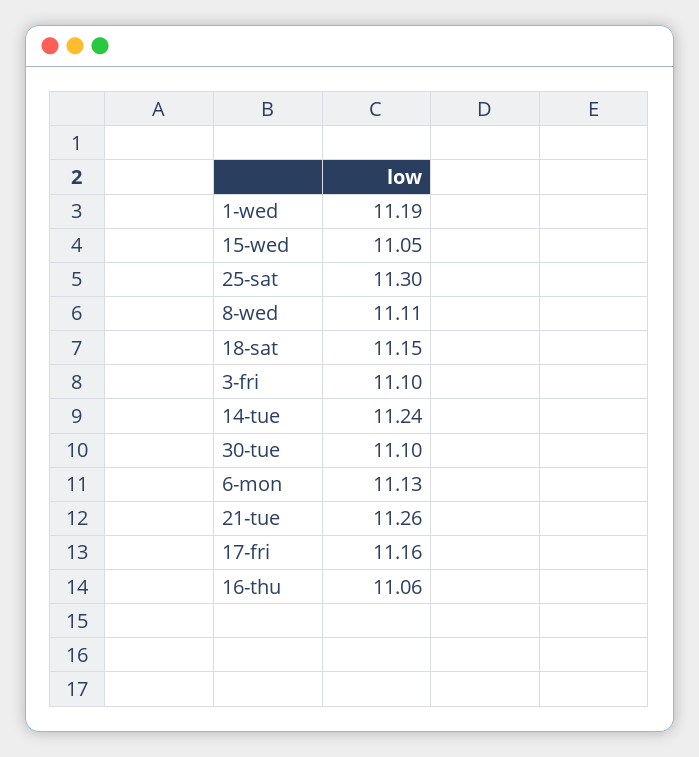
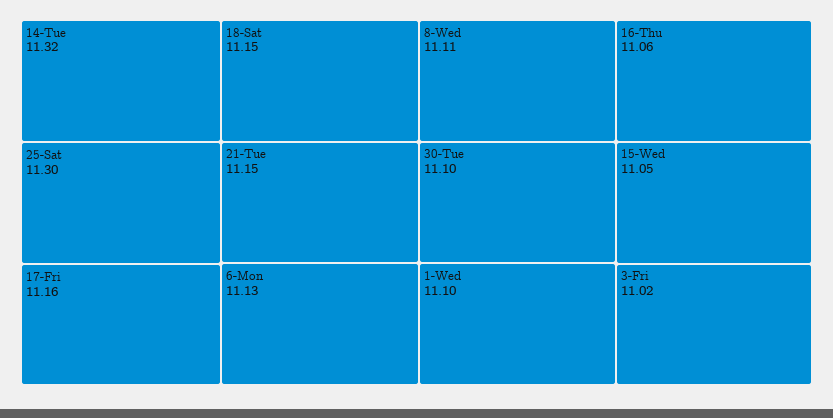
1-wed: 11.19 -> 11.1
3-fri: 11.1 -> 11.02
14-tue: 11.24 -> 11.32
21-tue: 11.26 -> 11.15

